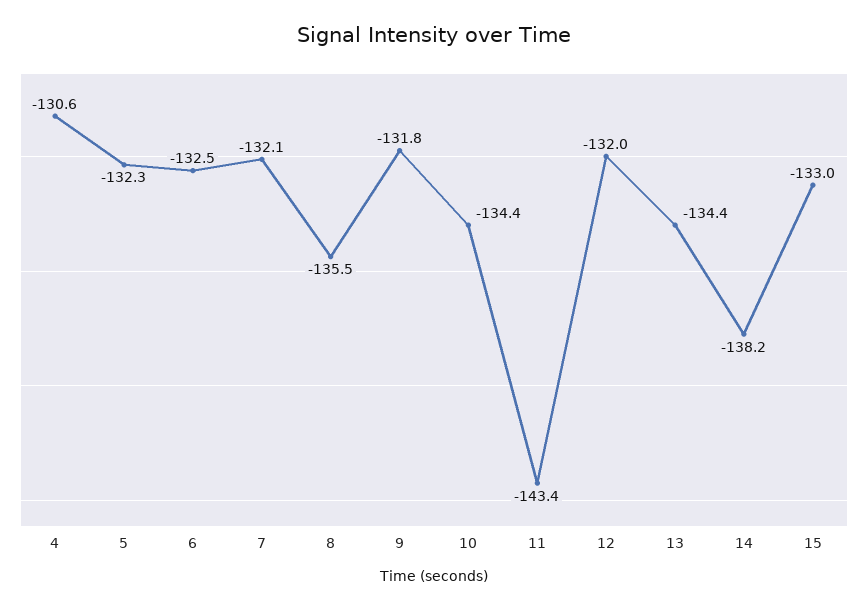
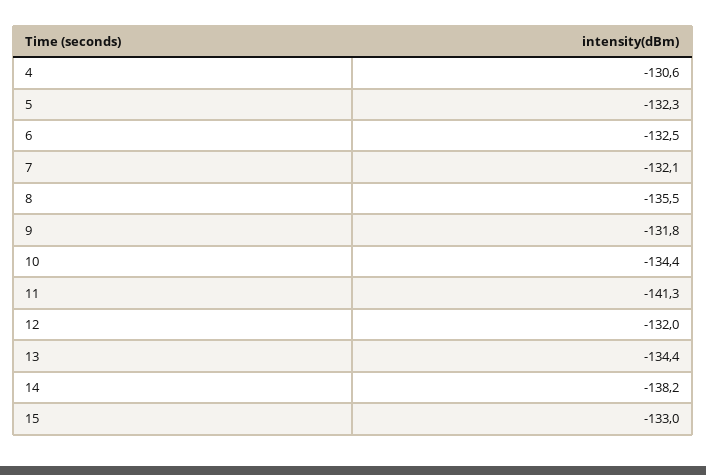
11: -143.4 -> -141.3

